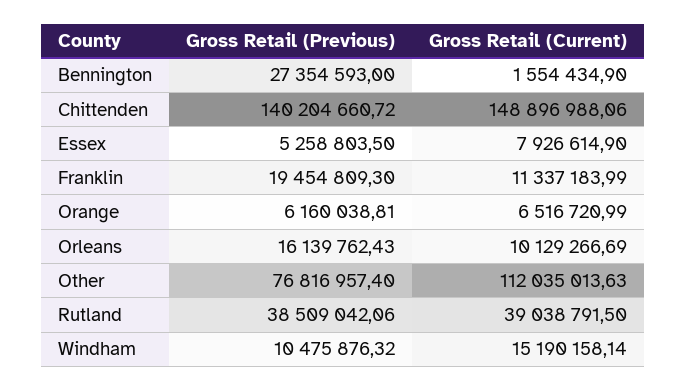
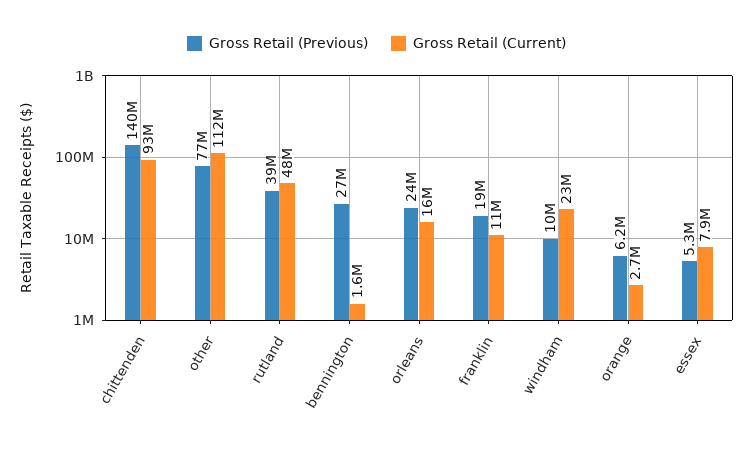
Gross Retail (Current), Chittenden: 148896988.06 -> 93000000
Gross Retail (Current), Orange: 6516720.99 -> 2700000
Gross Retail (Previous), Orleans: 16139762.43 -> 24000000
Gross Retail (Current), Orleans: 10129266.69 -> 16000000
Gross Retail (Current), Rutland: 39038791.5 -> 48000000
Gross Retail (Current), Windham: 15190158.14 -> 23000000

